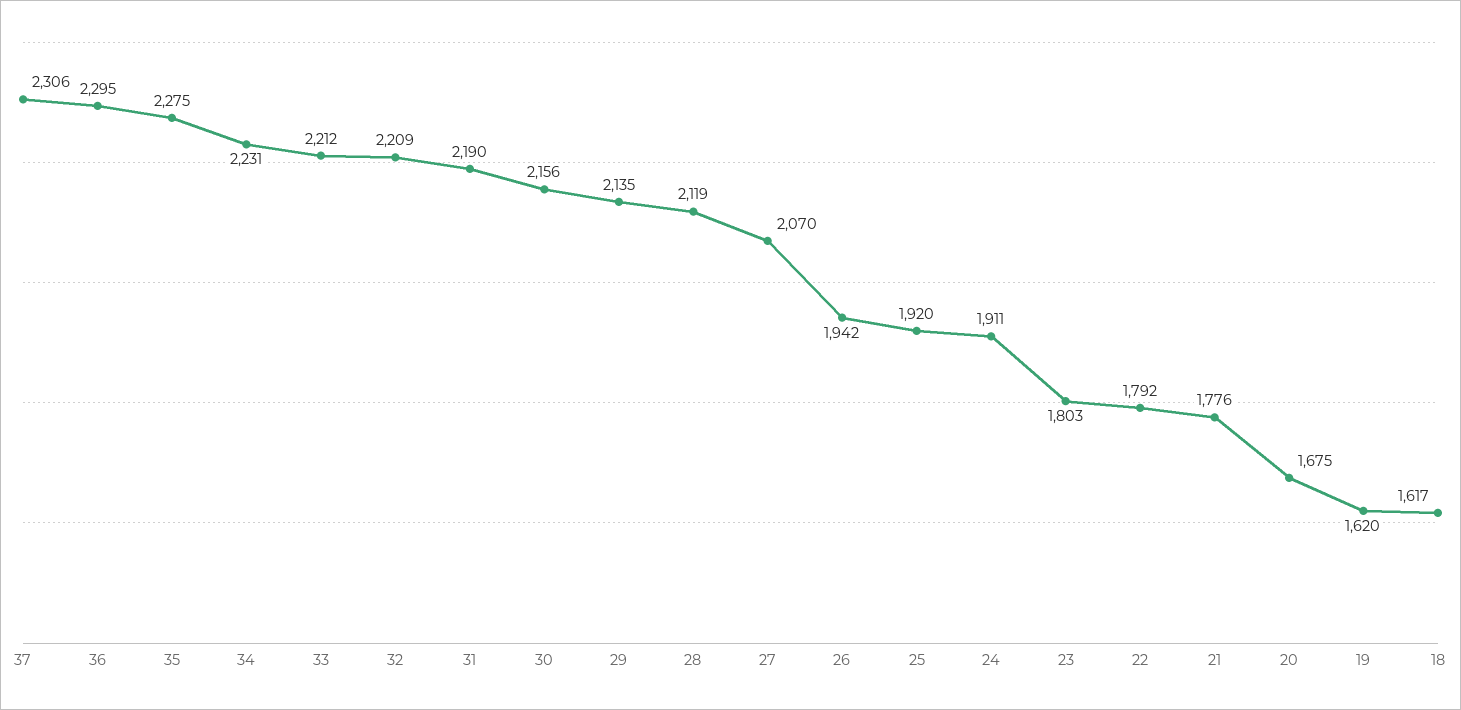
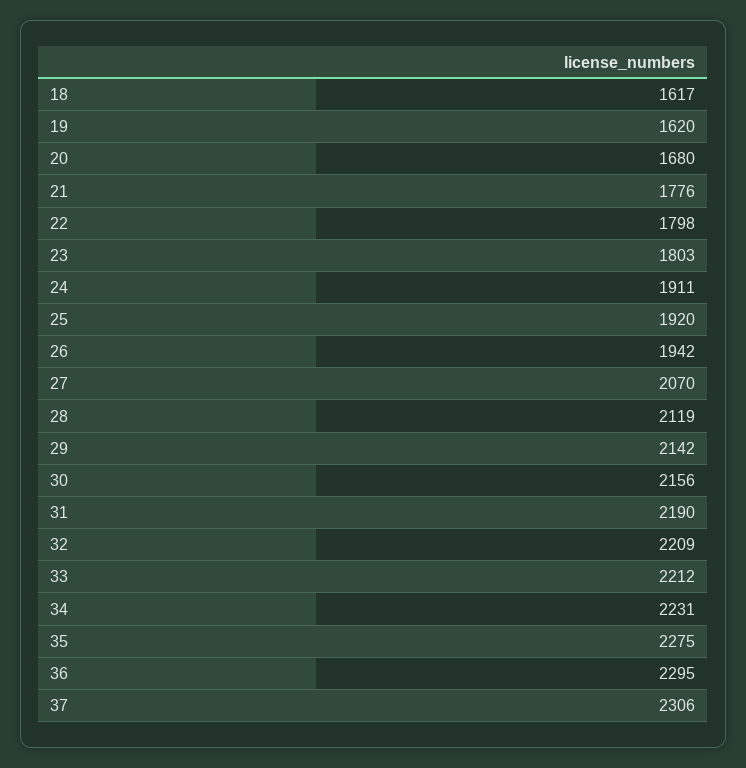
29: 2135 -> 2142
22: 1792 -> 1798
20: 1675 -> 1680

